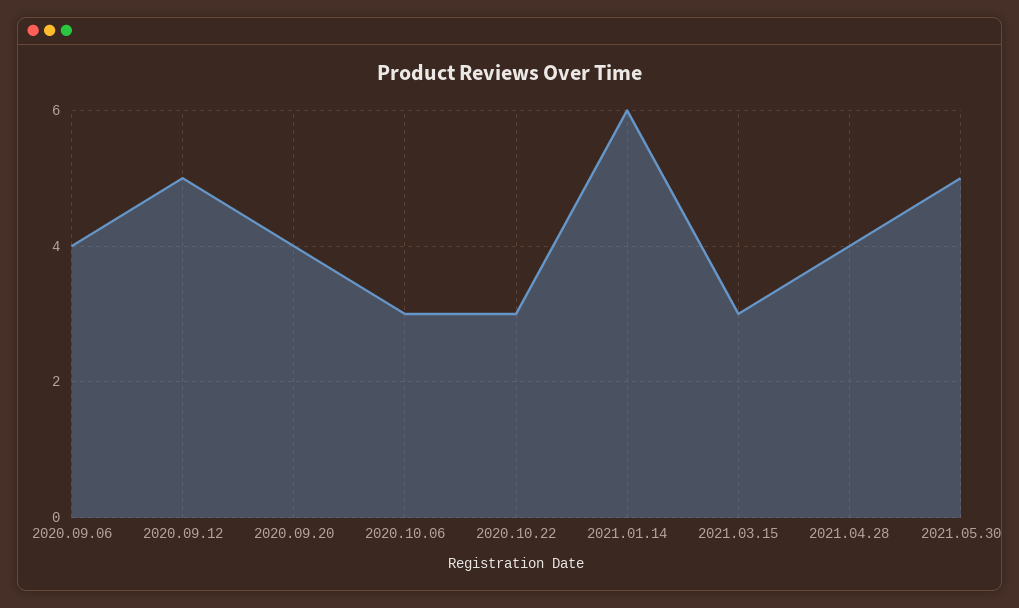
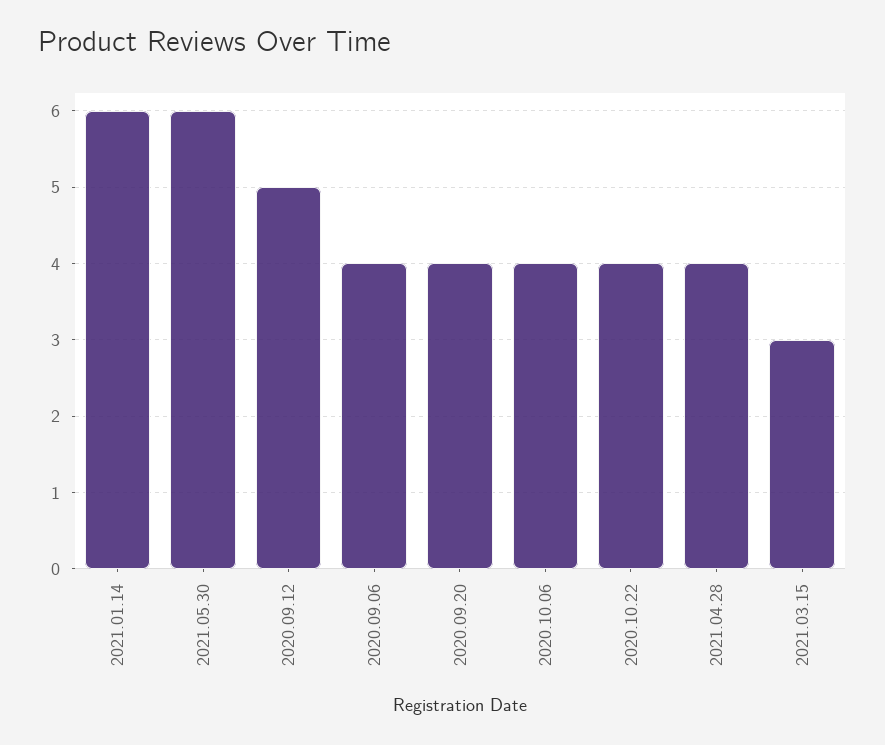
2020.10.06: 3 -> 4
2020.10.22: 3 -> 4
2021.05.30: 5 -> 6

